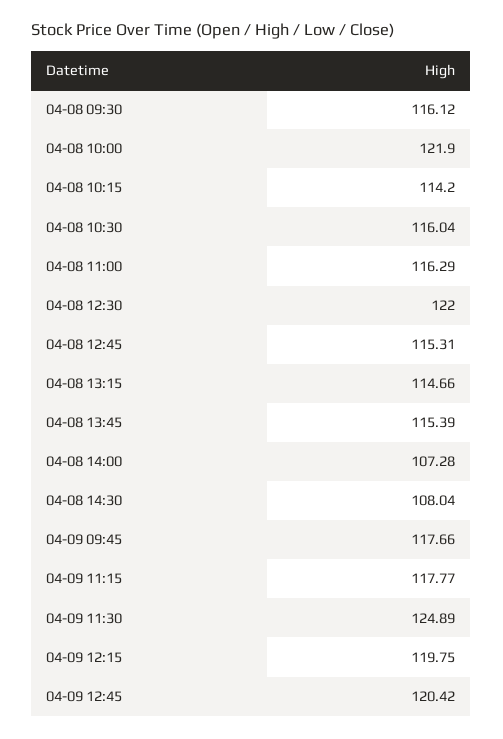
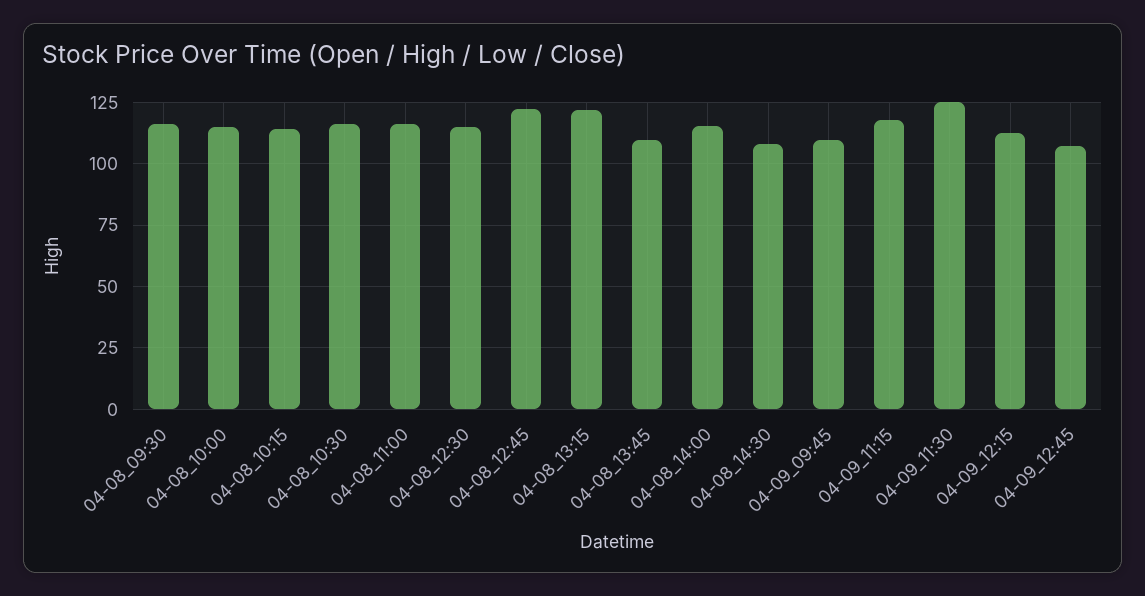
04-08 10:00: 121.9 -> 115
04-08 12:30: 122 -> 115
04-08 12:45: 115.31 -> 122.5
04-08 13:15: 114.66 -> 122.5
04-08 13:45: 115.39 -> 110
04-08 14:00: 107.28 -> 115
04-09 09:45: 117.66 -> 110
04-09 12:15: 119.75 -> 112.5
04-09 12:45: 120.42 -> 107.5

